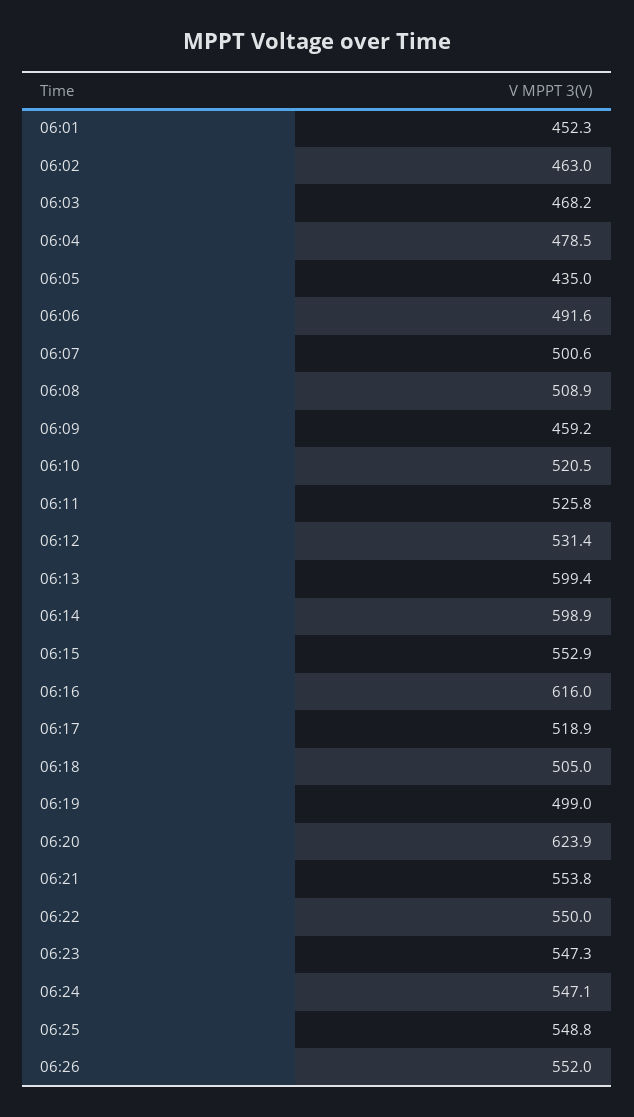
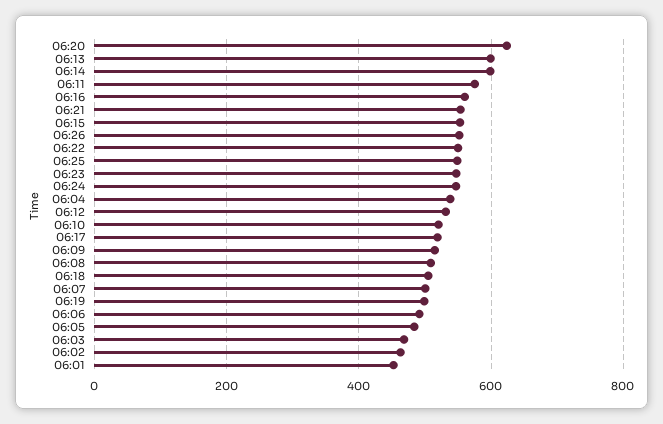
06:04: 478.5 -> 540
06:05: 435 -> 480
06:09: 459.2 -> 520
06:11: 525.8 -> 580
06:16: 616 -> 560

